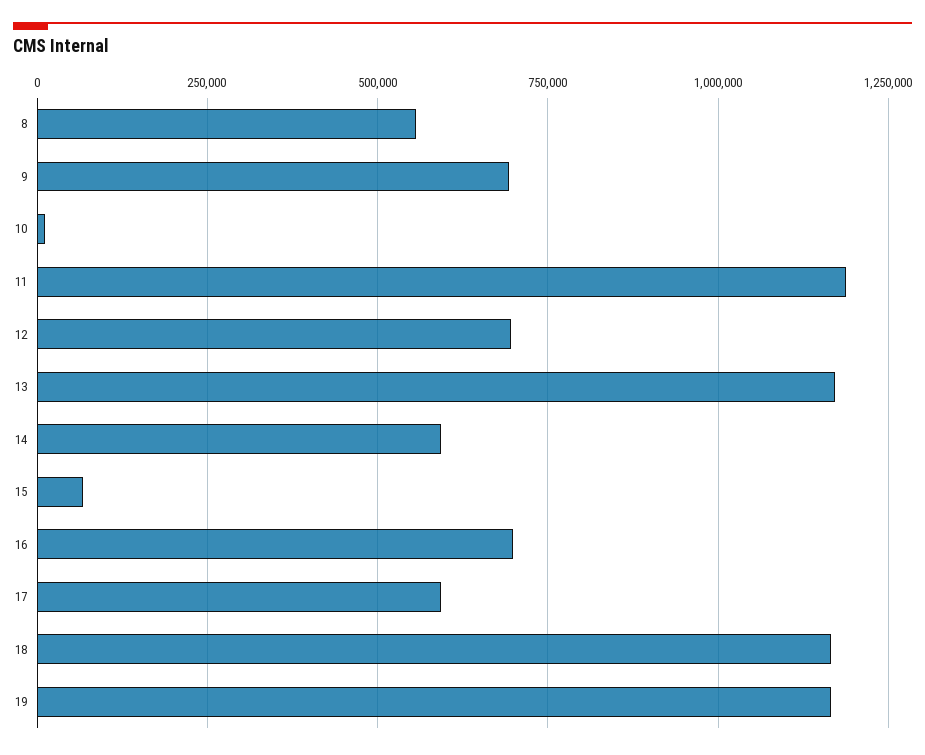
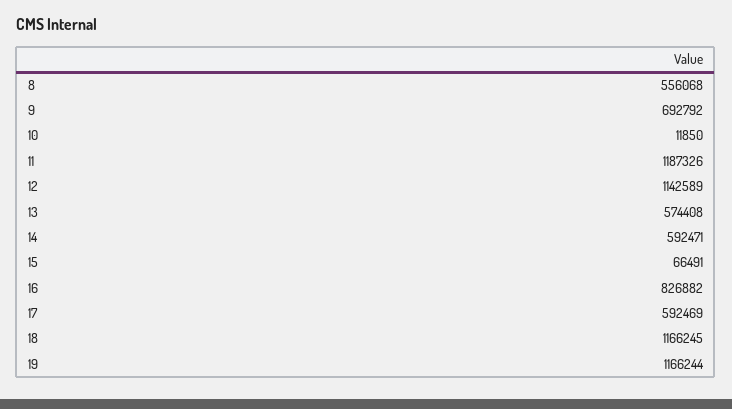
12: 700000 -> 1142589
13: 1175000 -> 574408
16: 700000 -> 826882

